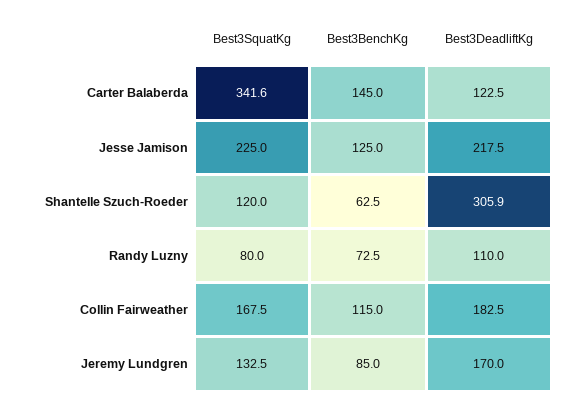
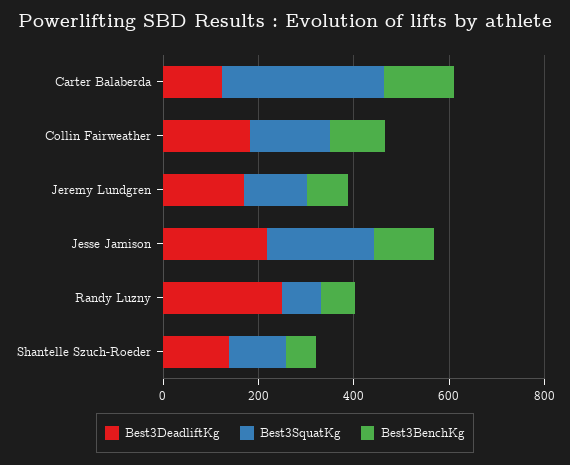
Best3DeadliftKg, Shantelle Szuch-Roeder: 305.9 -> 150
Best3DeadliftKg, Randy Luzny: 110 -> 250

